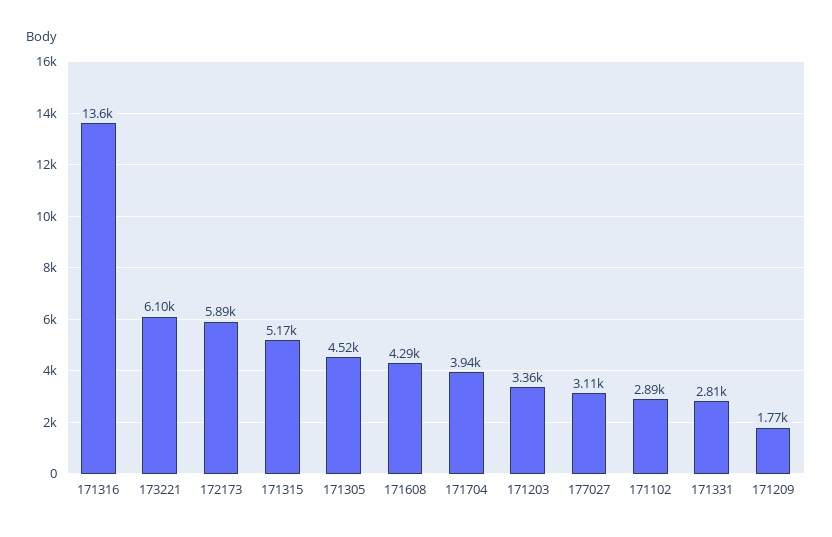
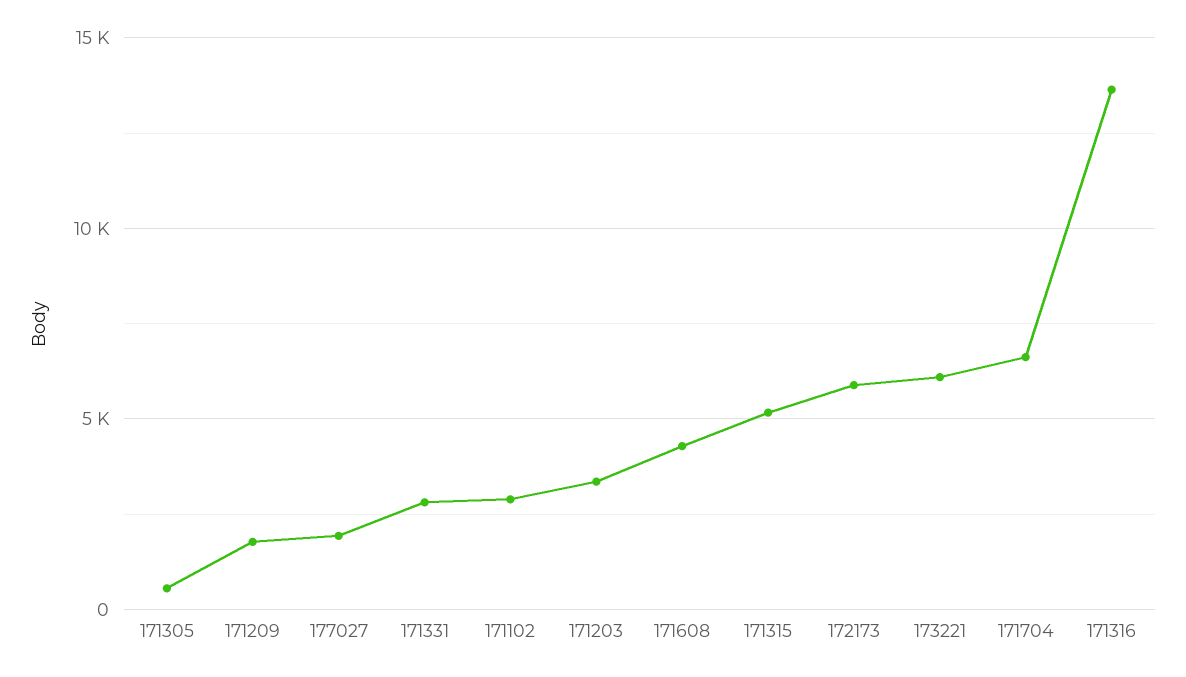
171305: 4520 -> 500
171704: 3940 -> 6500
177027: 3110 -> 2000

